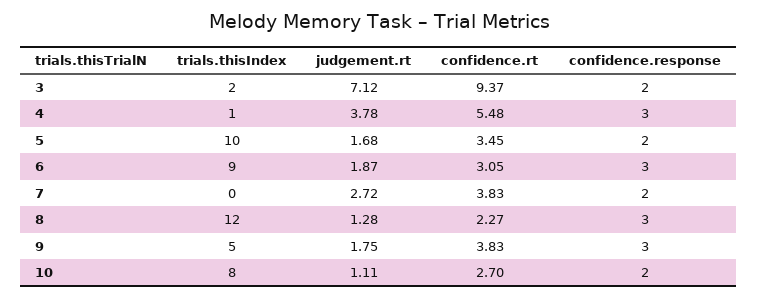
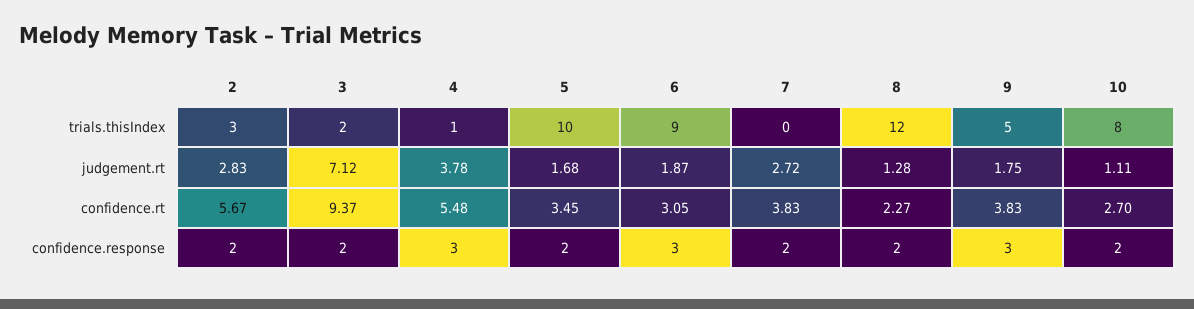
confidence.response, 8: 3 -> 2
trials.thisIndex, 2: none -> 3
judgement.rt, 2: none -> 2.83
confidence.rt, 2: none -> 5.67
confidence.response, 2: none -> 2

